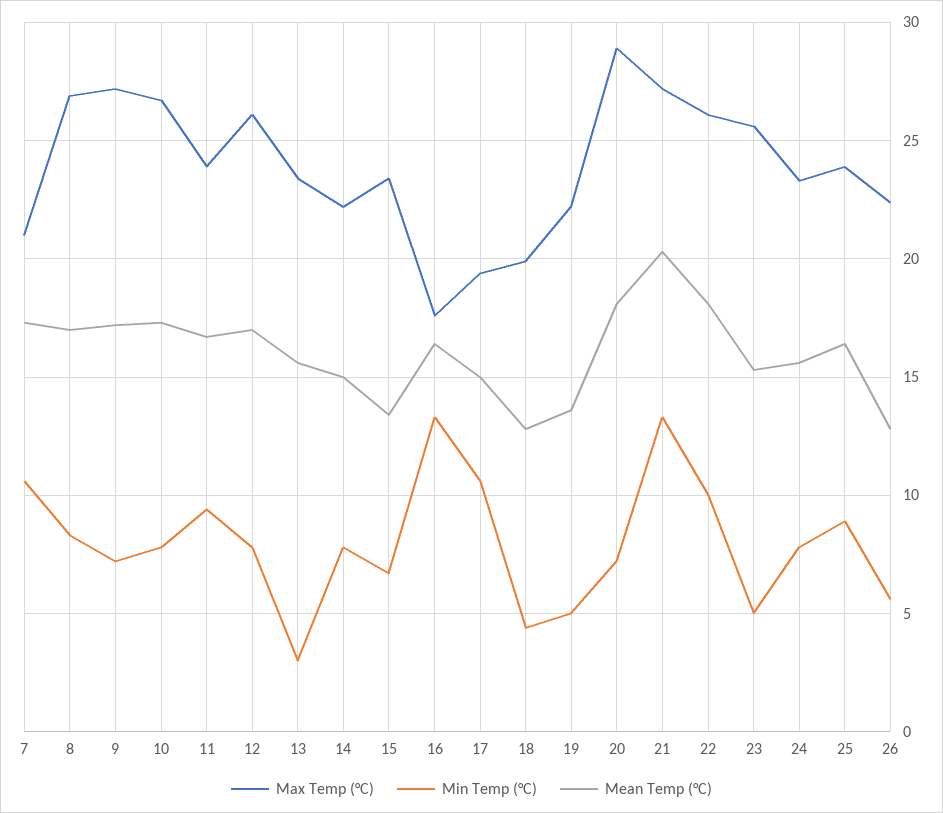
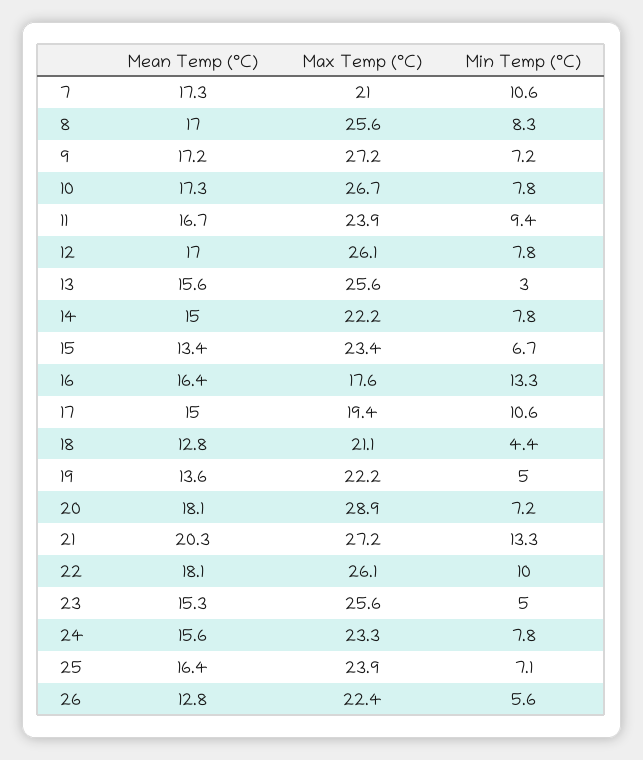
Max Temp (°C), 8: 27 -> 25.6
Max Temp (°C), 13: 23.5 -> 25.6
Max Temp (°C), 18: 20 -> 21.1
Min Temp (°C), 25: 9 -> 7.1

